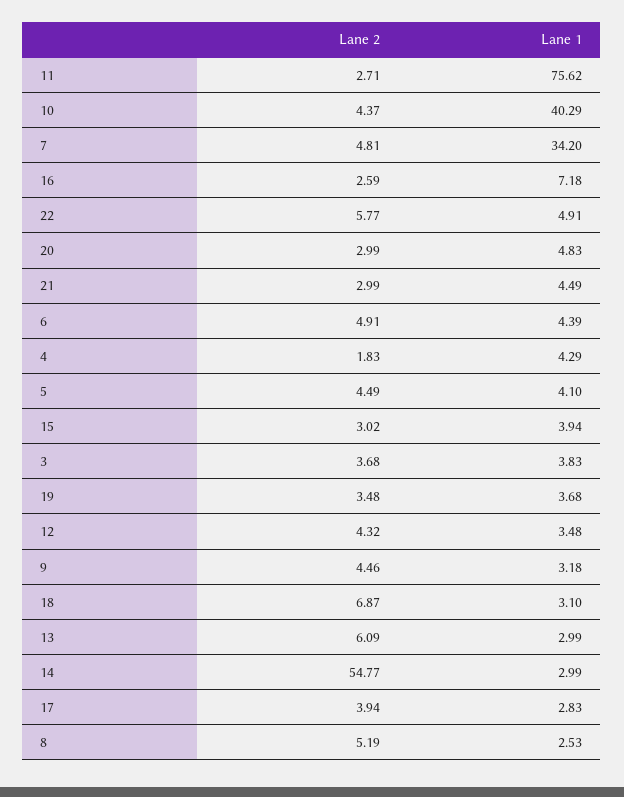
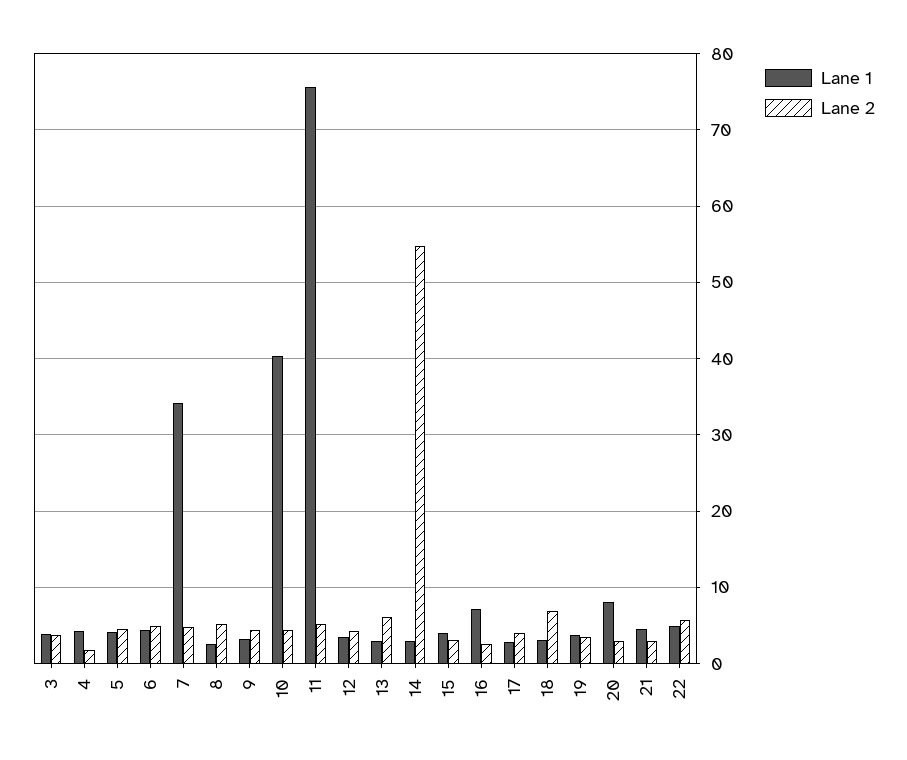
Lane 2, 11: 2.71 -> 5
Lane 1, 20: 4.83 -> 8

